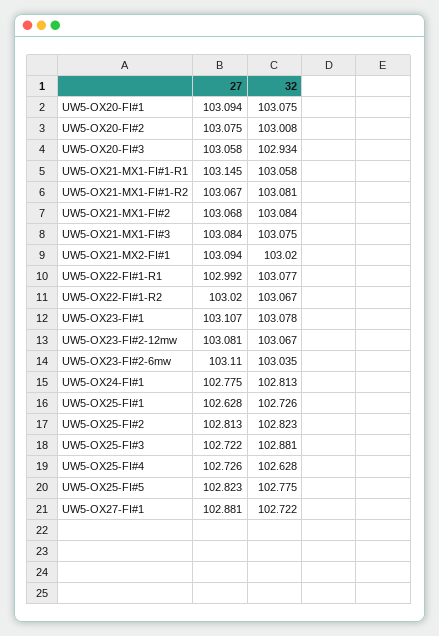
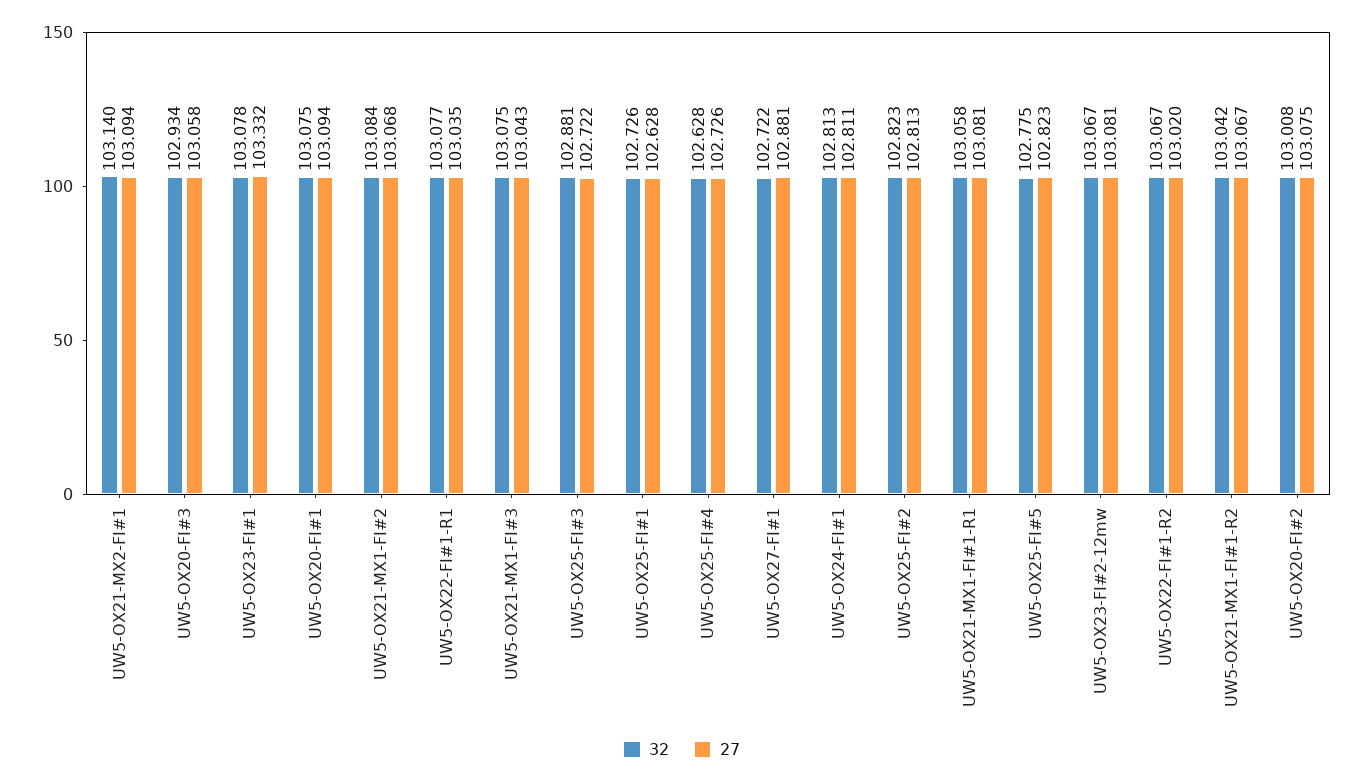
27, UW5-OX21-MX1-FI#1-R1: 103.145 -> 103.081
32, UW5-OX21-MX1-FI#1-R2: 103.081 -> 103.042
27, UW5-OX21-MX1-FI#3: 103.084 -> 103.043
32, UW5-OX21-MX2-FI#1: 103.02 -> 103.14
27, UW5-OX22-FI#1-R1: 102.992 -> 103.035
27, UW5-OX23-FI#1: 103.107 -> 103.332
27, UW5-OX23-FI#2-6mw: 103.11 -> none
32, UW5-OX23-FI#2-6mw: 103.035 -> none
27, UW5-OX24-FI#1: 102.775 -> 102.811

